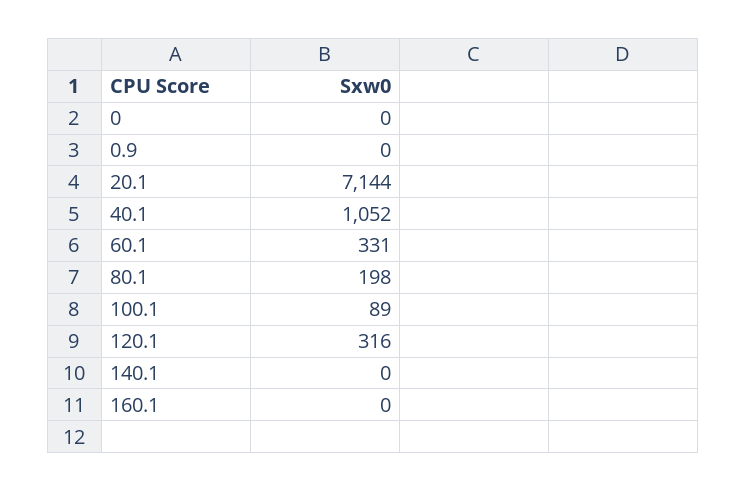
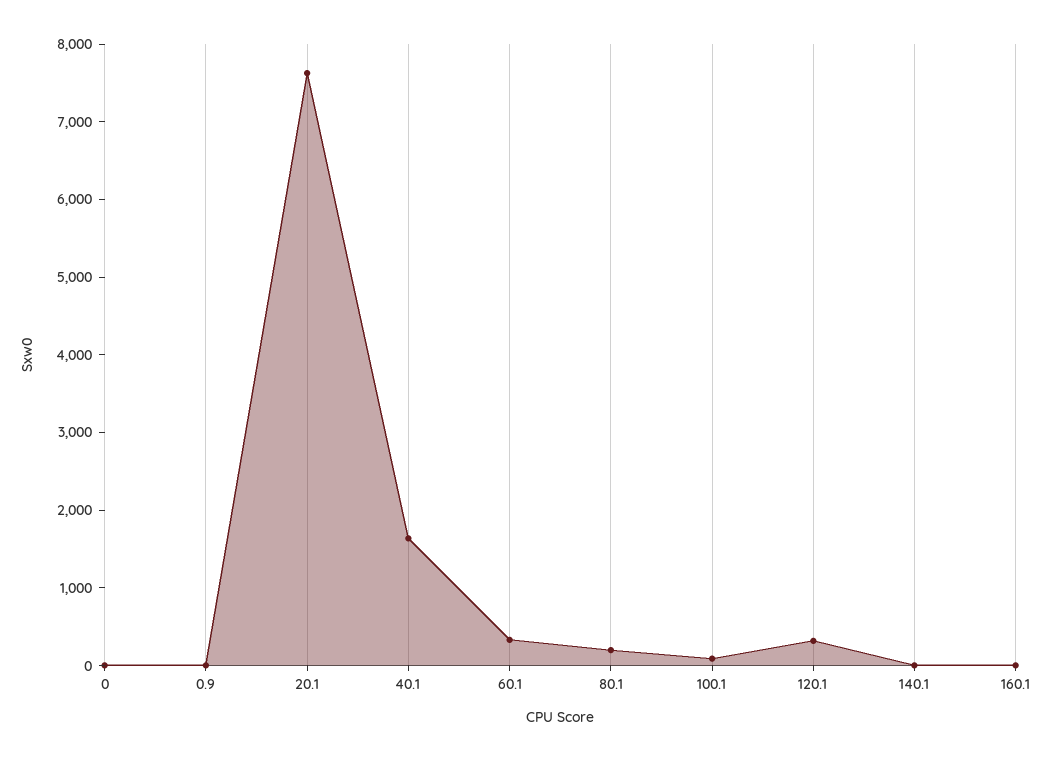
20.1: 7144 -> 7600
40.1: 1052 -> 1600

